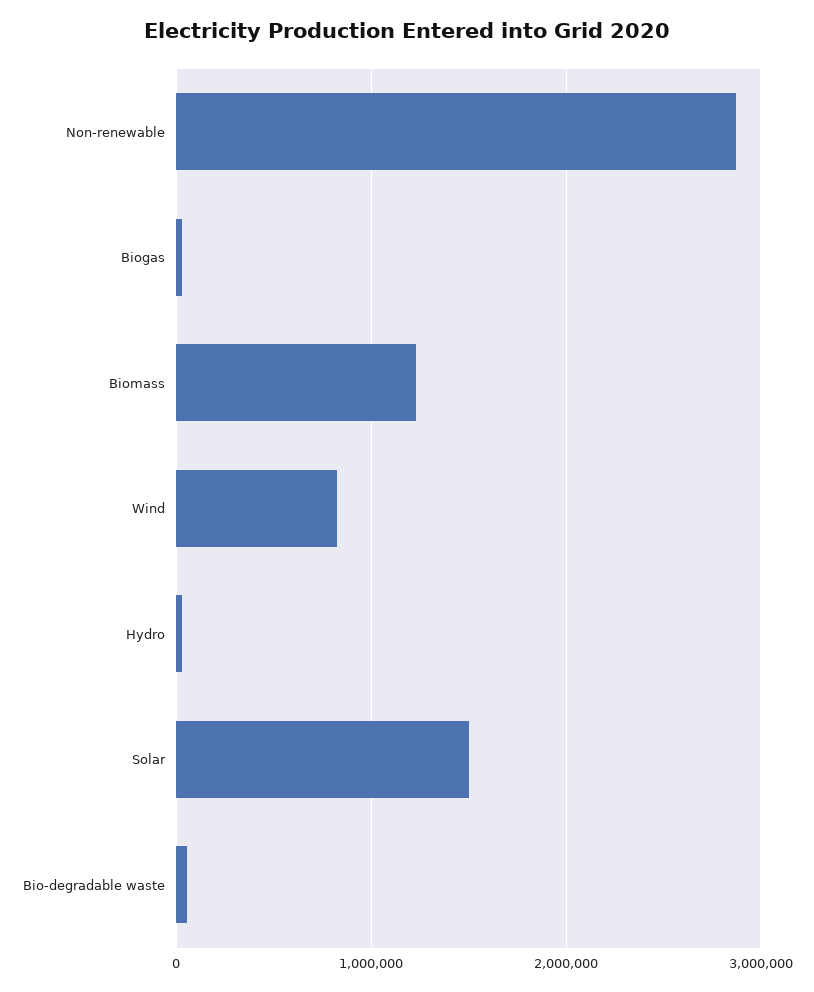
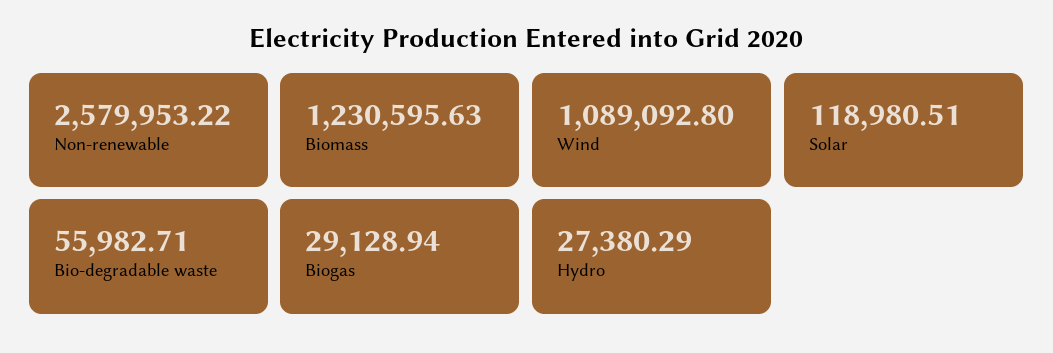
Non-renewable: 2900000 -> 2579953.22
Wind: 800000 -> 1089092.8
Solar: 1500000 -> 118980.51

